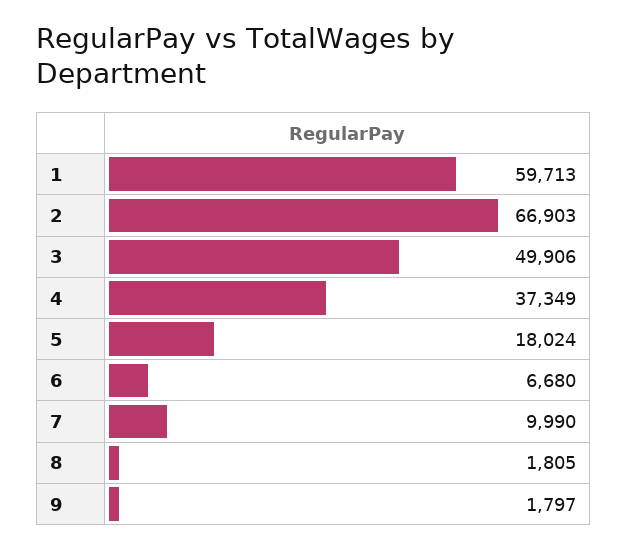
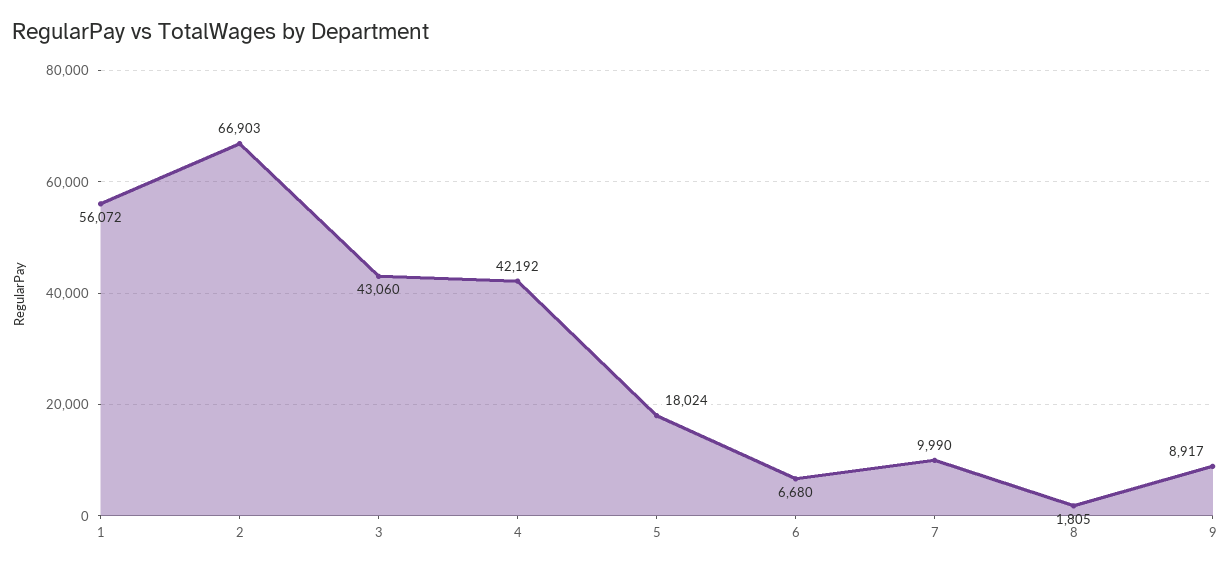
1: 59713 -> 56072
3: 49906 -> 43060
4: 37349 -> 42192
9: 1797 -> 8917

